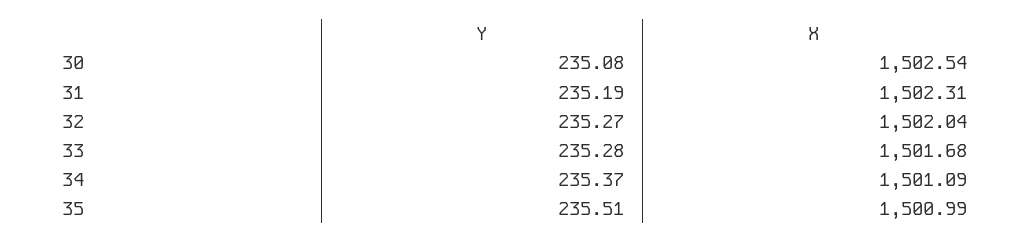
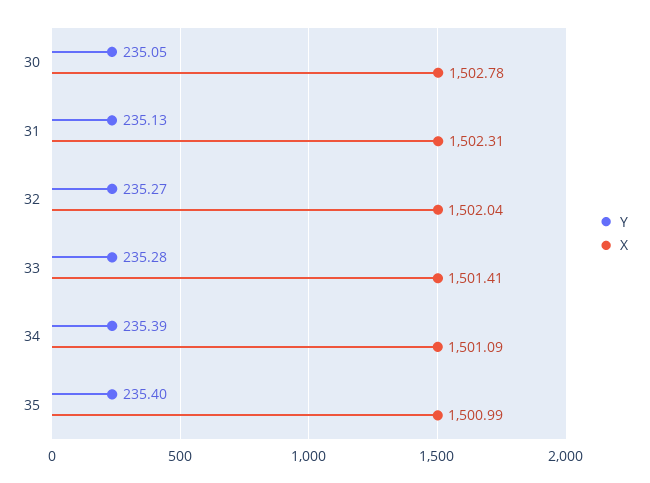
Y, 30: 235.08 -> 235.05
X, 30: 1502.54 -> 1502.78
Y, 31: 235.19 -> 235.13
X, 33: 1501.68 -> 1501.41
Y, 34: 235.37 -> 235.39
Y, 35: 235.51 -> 235.4

